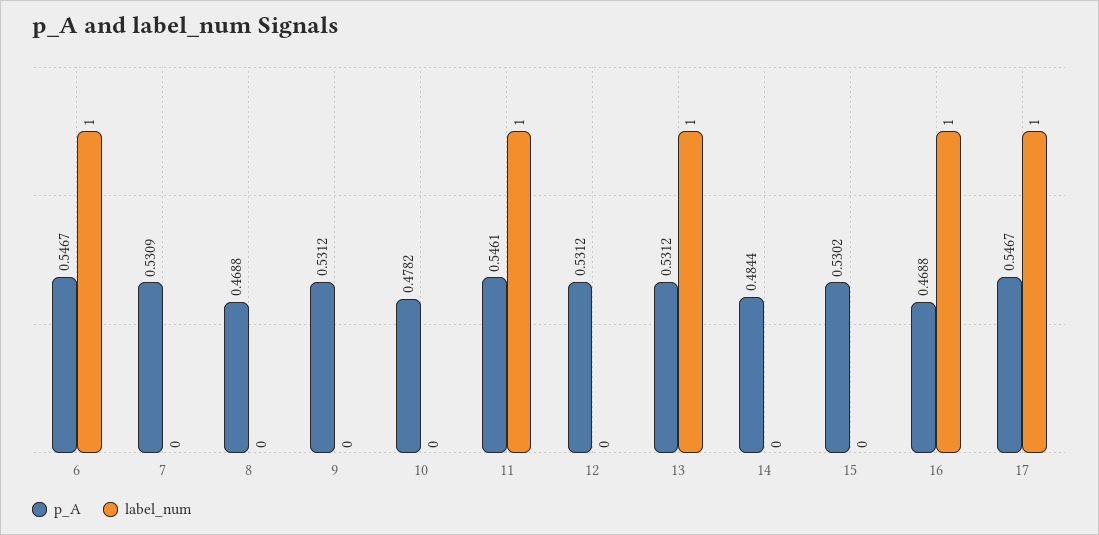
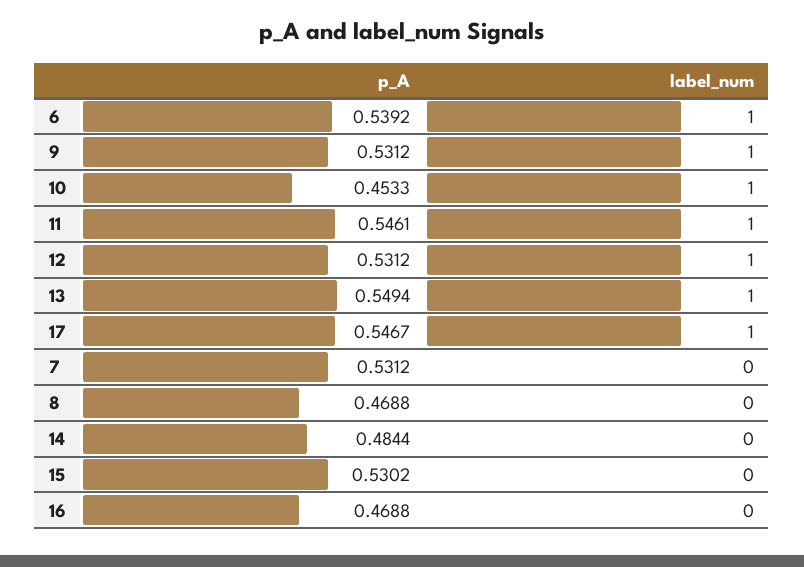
p_A, 6: 0.5467 -> 0.5392
p_A, 7: 0.5309 -> 0.5312
label_num, 9: 0 -> 1
p_A, 10: 0.4782 -> 0.4533
label_num, 10: 0 -> 1
label_num, 12: 0 -> 1
p_A, 13: 0.5312 -> 0.5494
label_num, 16: 1 -> 0

